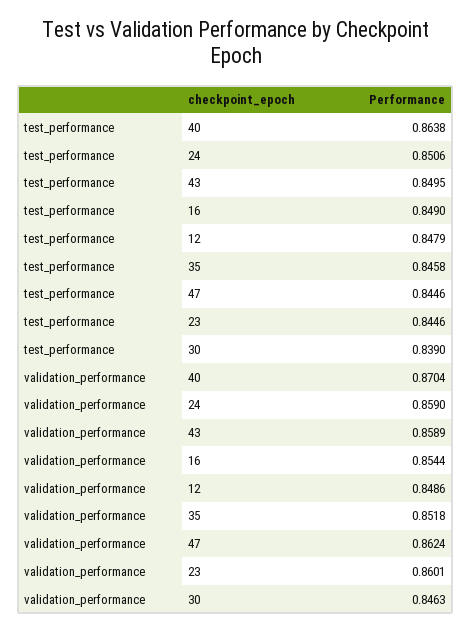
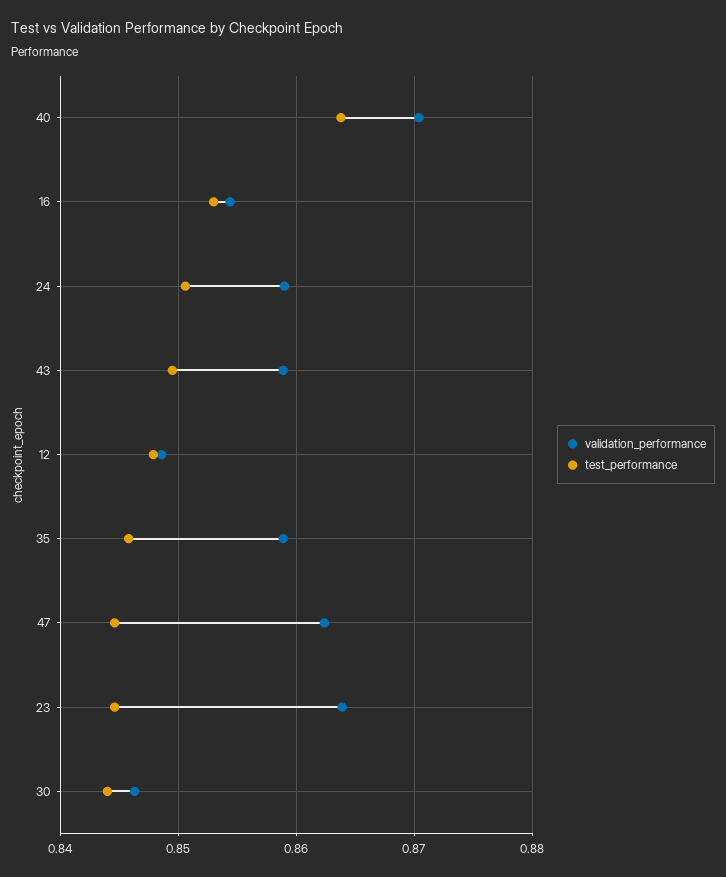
test_performance, 16: 0.849 -> 0.853
test_performance, 30: 0.839 -> 0.844
validation_performance, 35: 0.8518 -> 0.859
validation_performance, 23: 0.8601 -> 0.864

